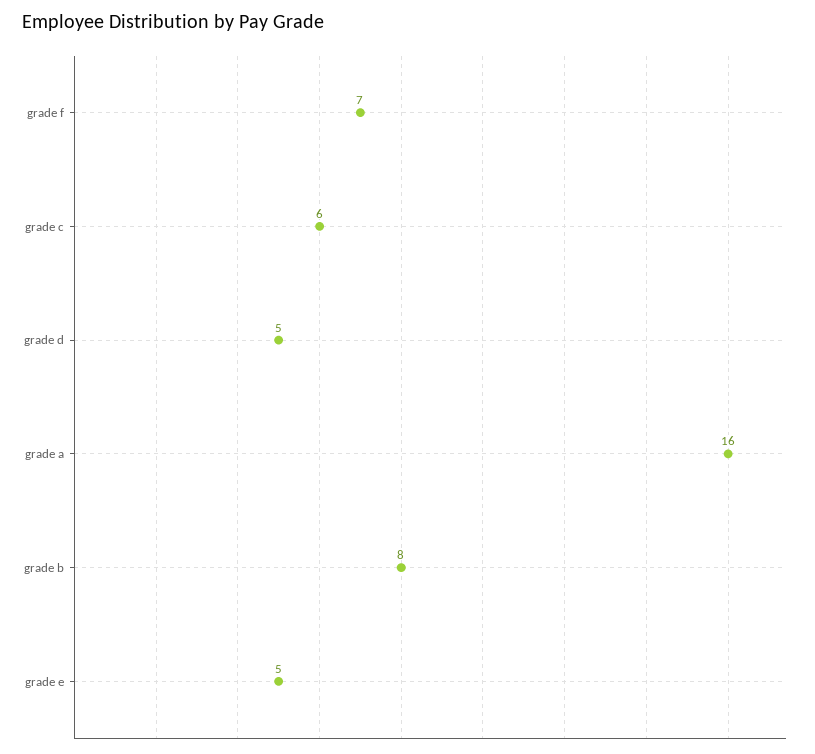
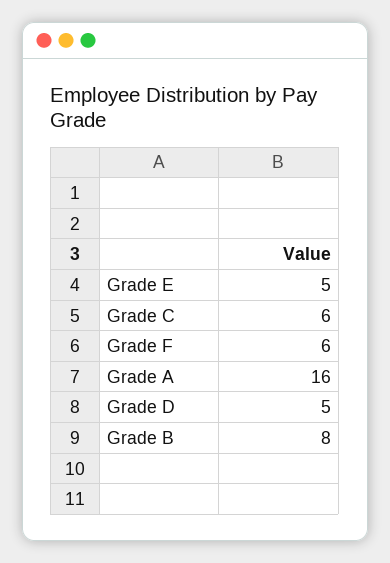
grade f: 7 -> 6

